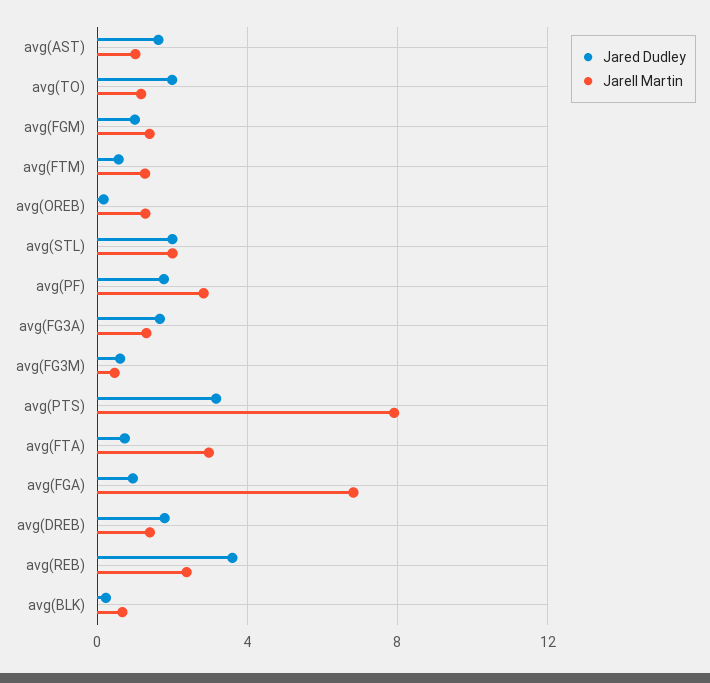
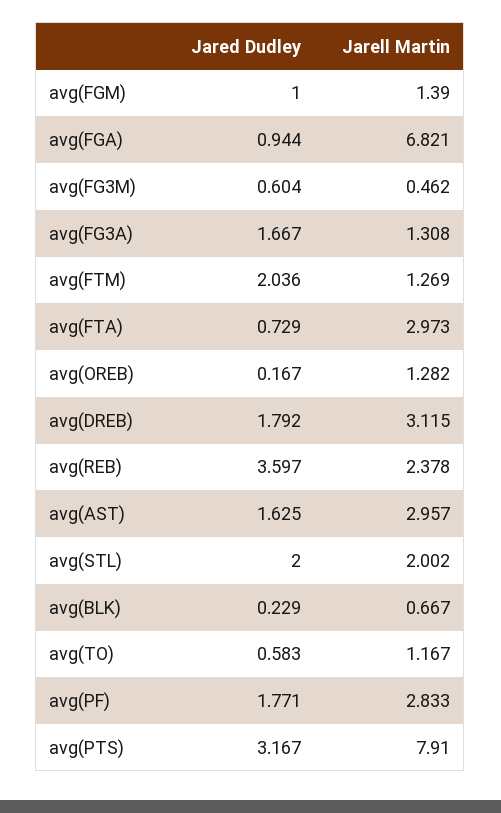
Jarell Martin, avg(AST): 1 -> 2.957
Jared Dudley, avg(TO): 2 -> 0.583
Jared Dudley, avg(FTM): 0.5 -> 2.036
Jarell Martin, avg(DREB): 1.5 -> 3.115

